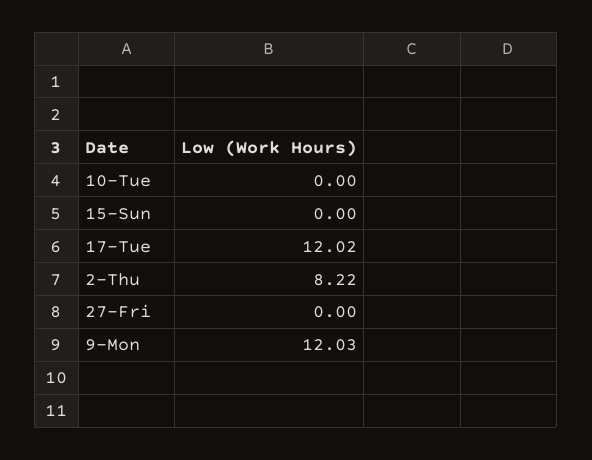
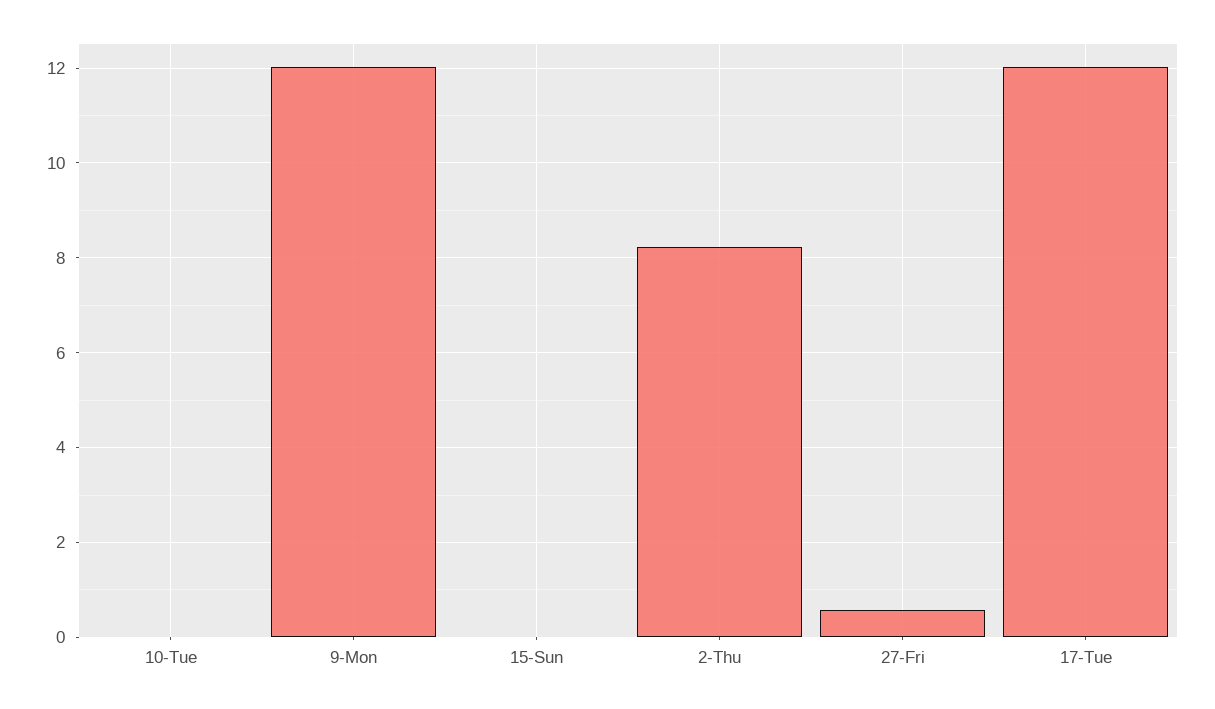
27-Fri: 0 -> 0.6

